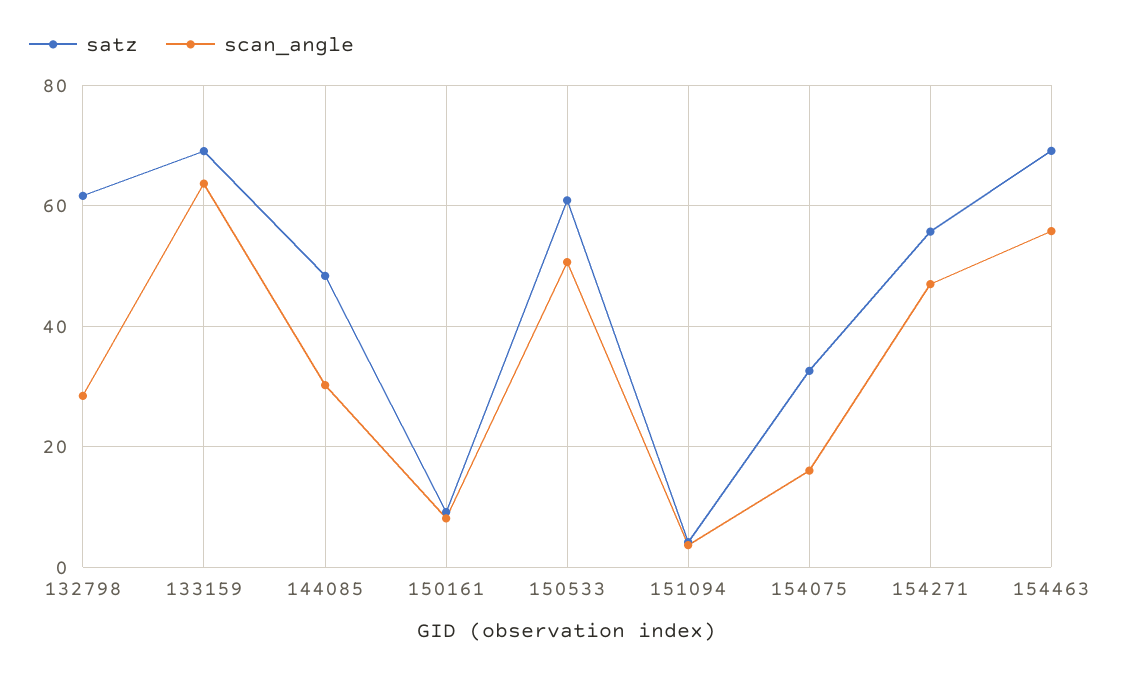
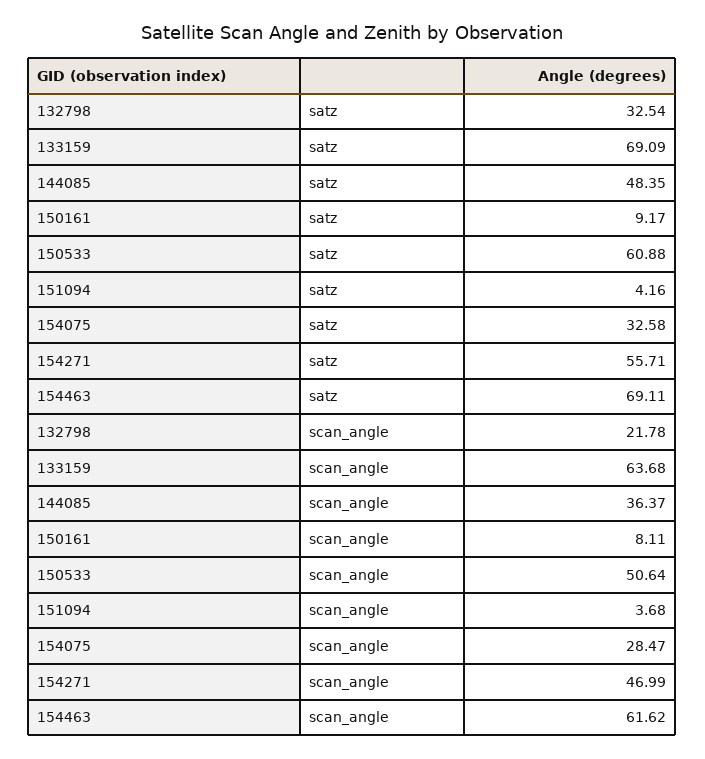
satz, 132798: 62 -> 32.54
scan_angle, 132798: 28 -> 21.78
scan_angle, 144085: 30 -> 36.37
scan_angle, 154075: 16 -> 28.47
scan_angle, 154463: 56 -> 61.62

